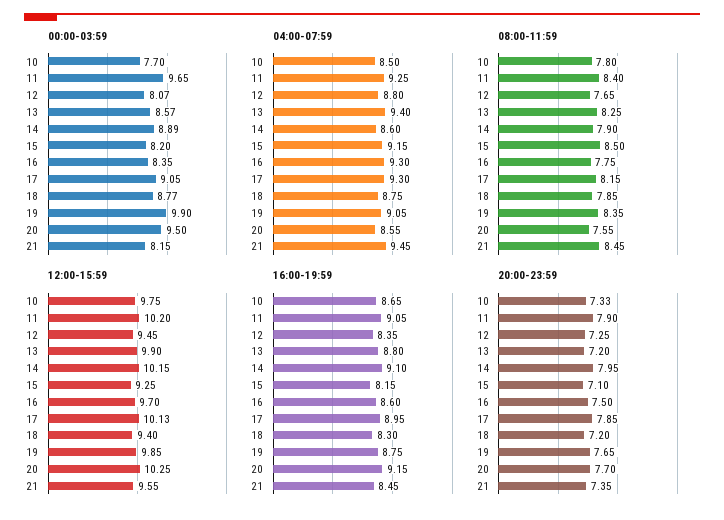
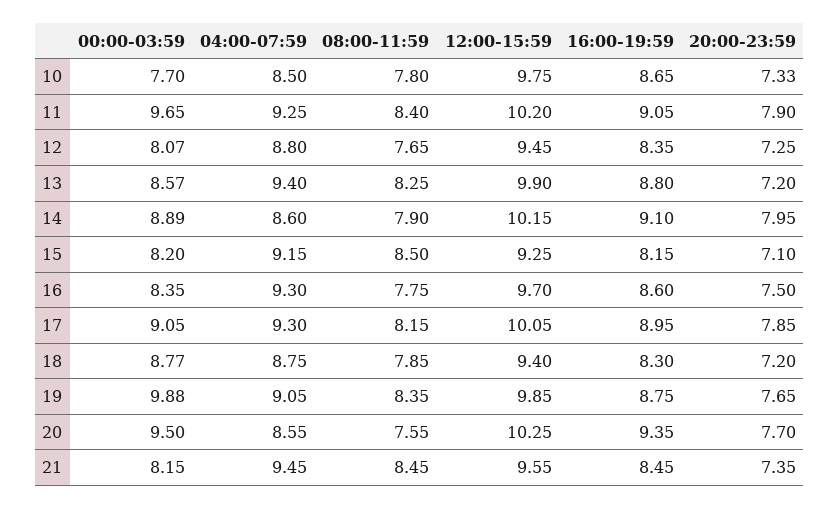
00:00-03:59, 19: 9.9 -> 9.88
12:00-15:59, 17: 10.13 -> 10.05
16:00-19:59, 20: 9.15 -> 9.35

